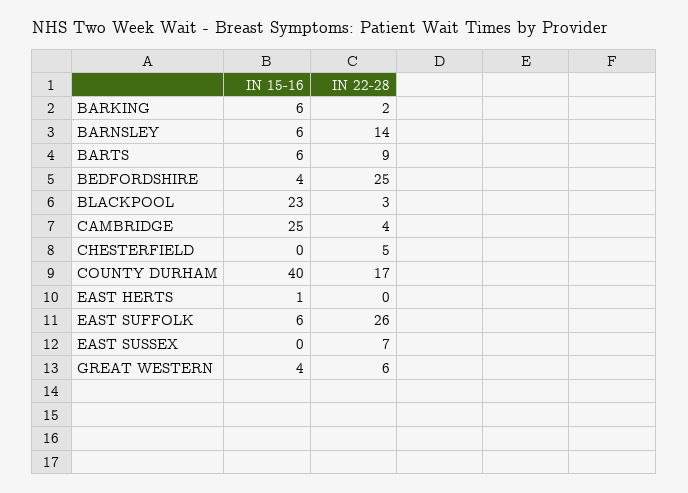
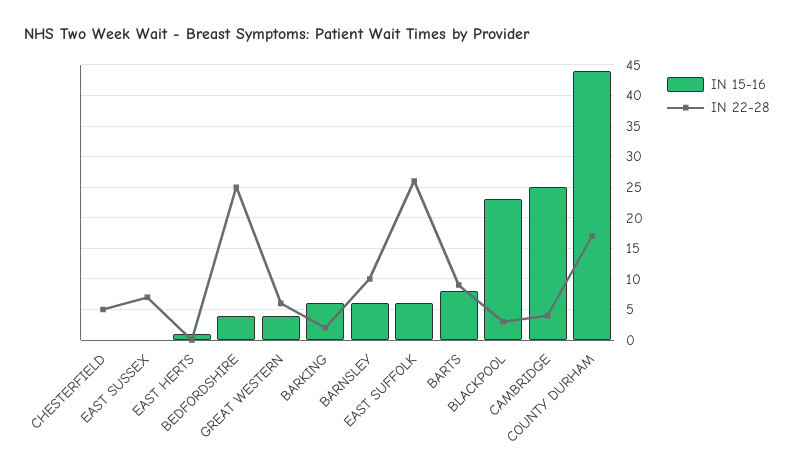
IN 22-28, BARNSLEY: 14 -> 10
IN 15-16, BARTS: 6 -> 8
IN 15-16, COUNTY DURHAM: 40 -> 44

